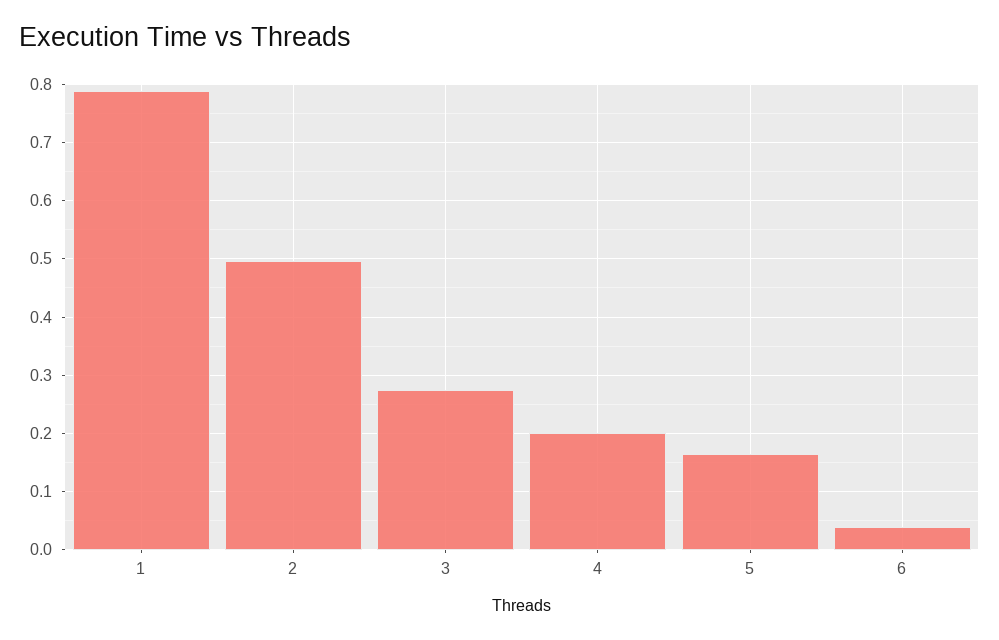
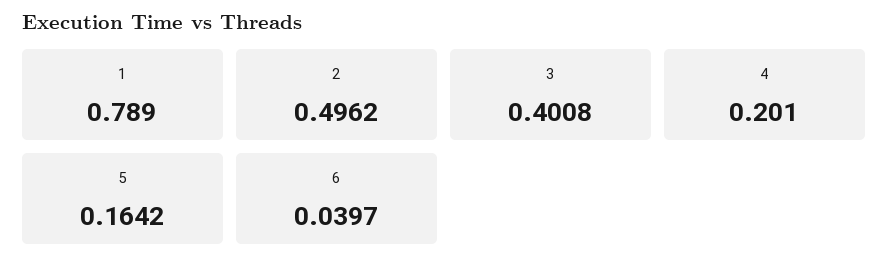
3: 0.28 -> 0.4008

